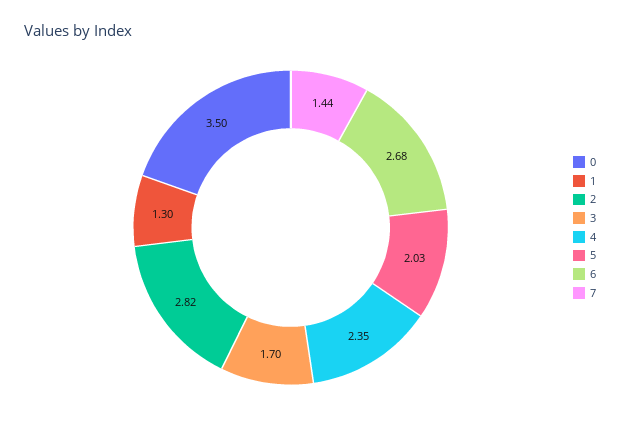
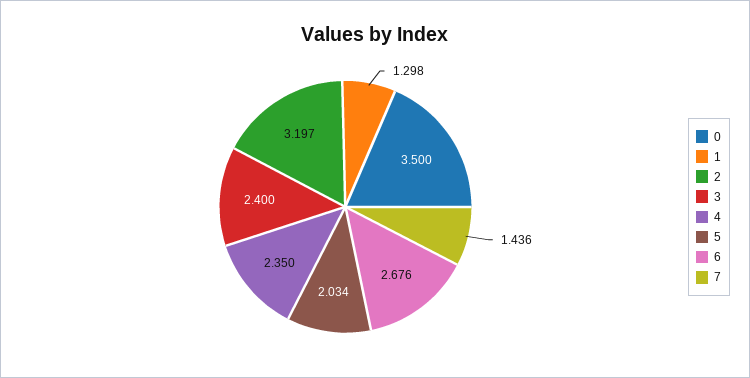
2: 2.82 -> 3.197
3: 1.7 -> 2.4

